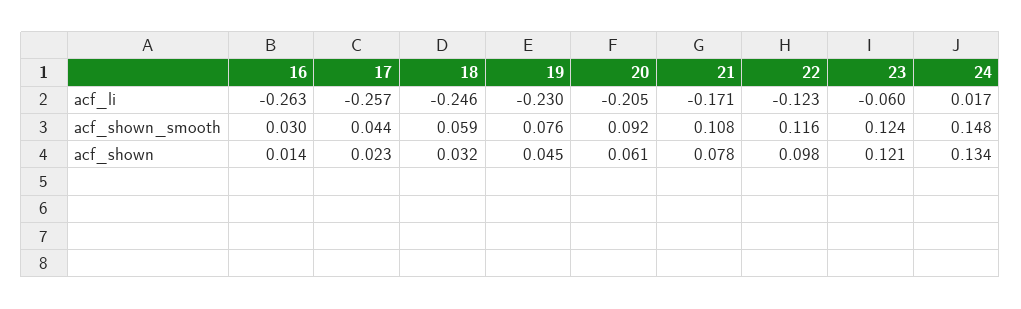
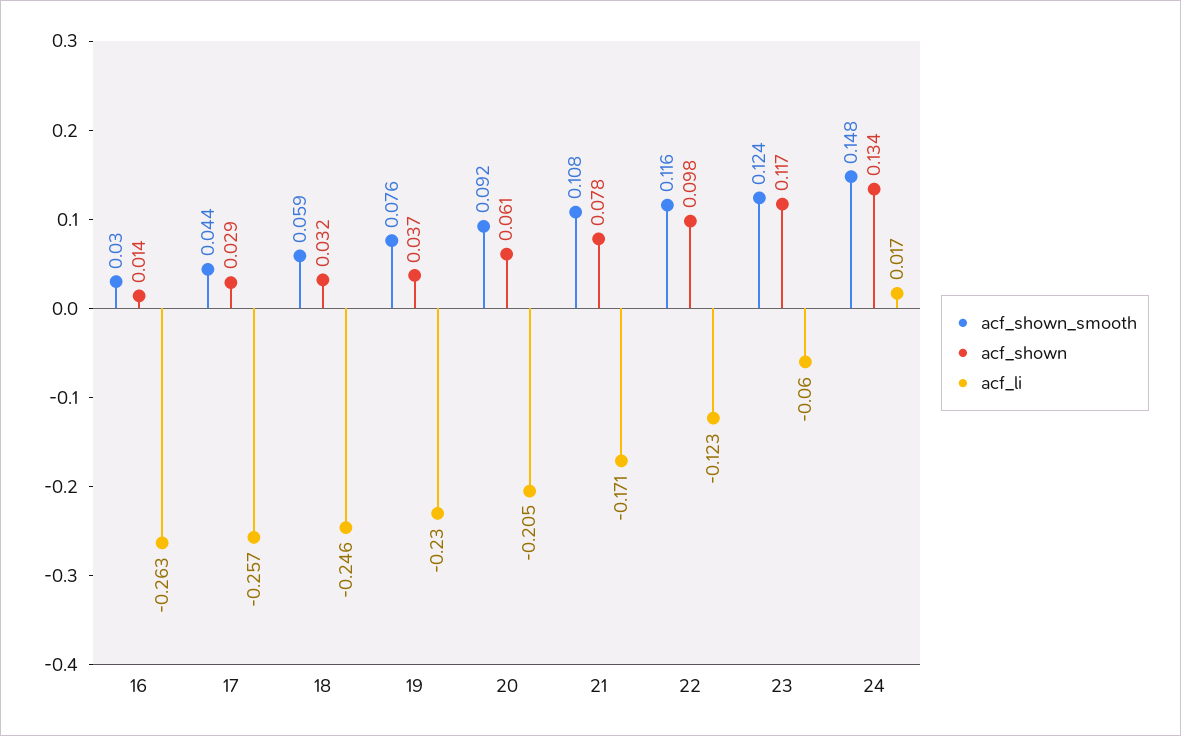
acf_shown, 17: 0.023 -> 0.029
acf_shown, 19: 0.045 -> 0.037
acf_shown, 23: 0.121 -> 0.117

